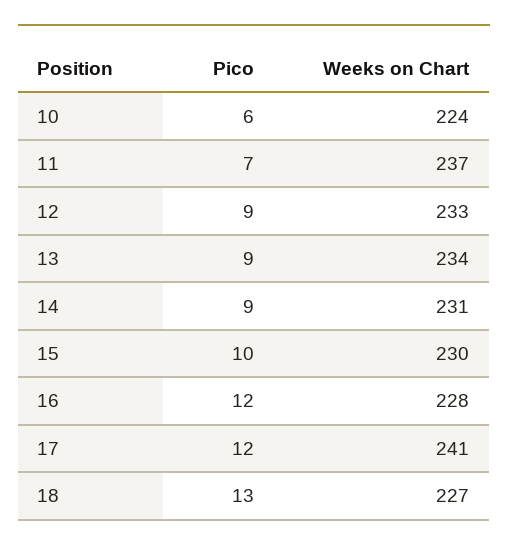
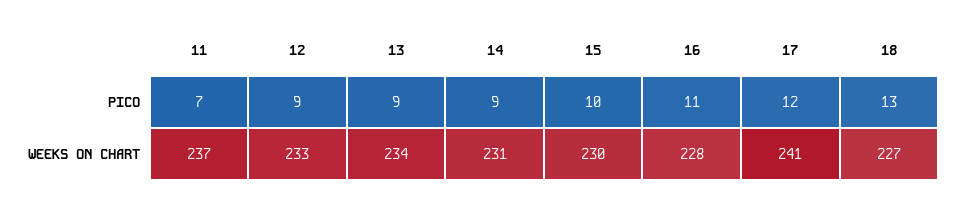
Pico, 10: 6 -> none
Weeks on Chart, 10: 224 -> none
Pico, 16: 12 -> 11

